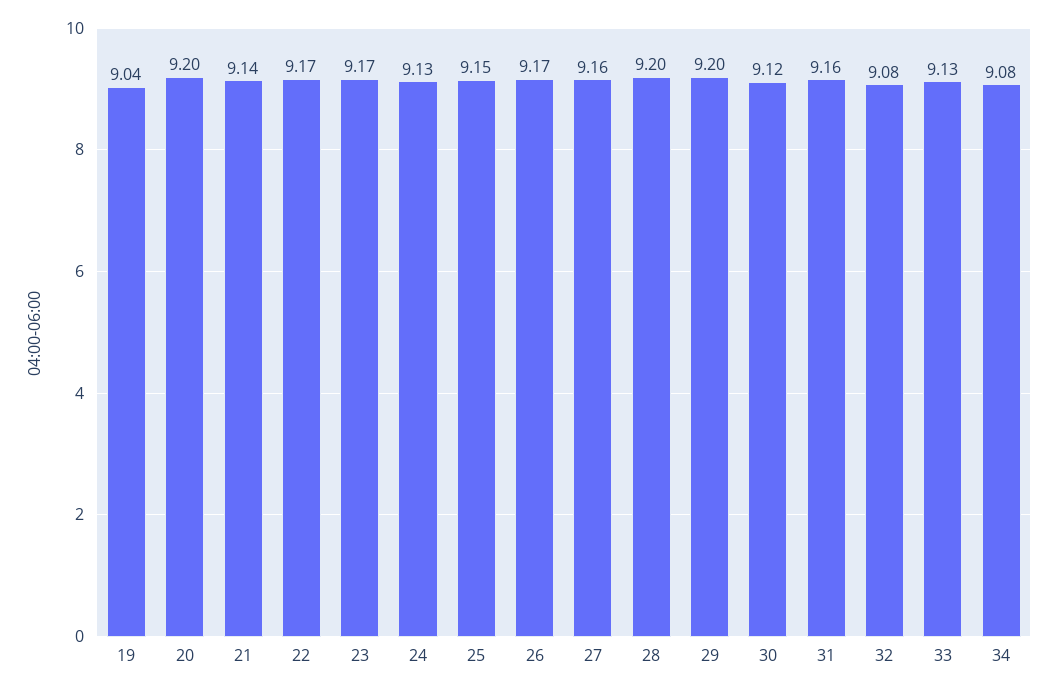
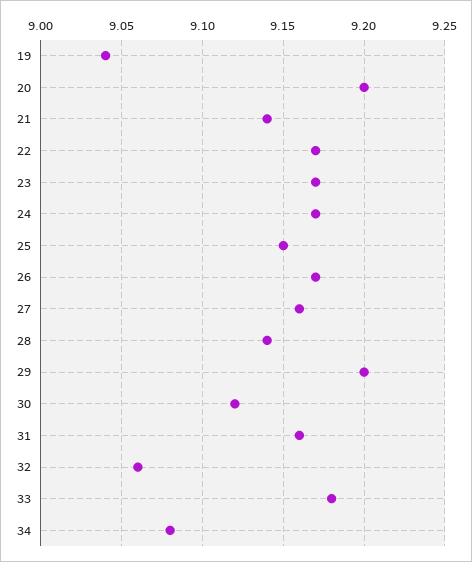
24: 9.13 -> 9.17
28: 9.2 -> 9.14
32: 9.08 -> 9.06
33: 9.13 -> 9.18

